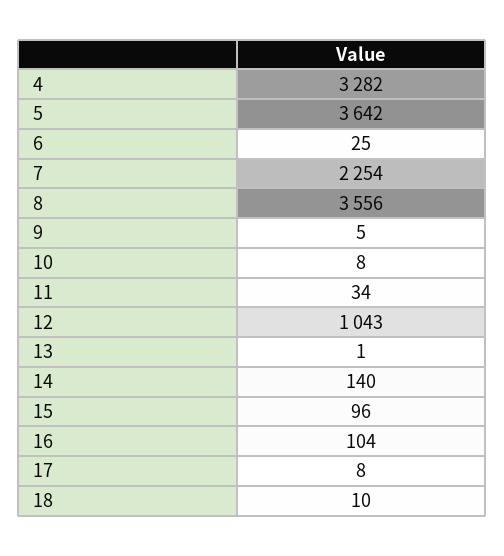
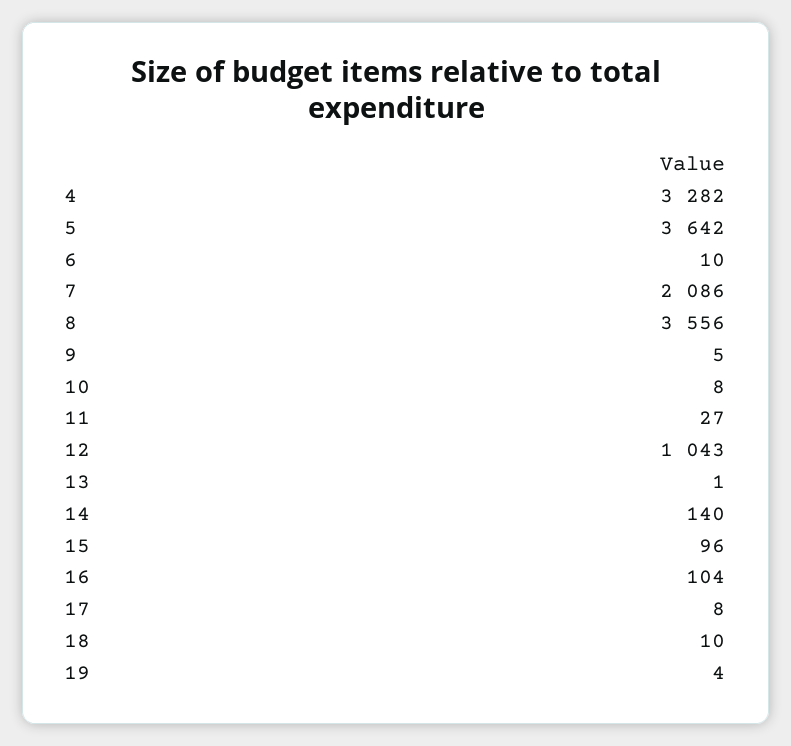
6: 25 -> 10
7: 2254 -> 2086
11: 34 -> 27
19: none -> 4

